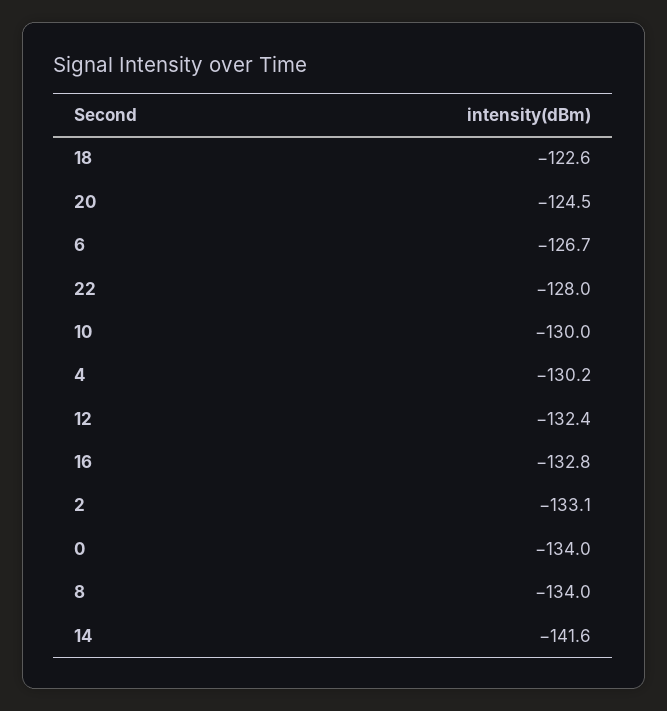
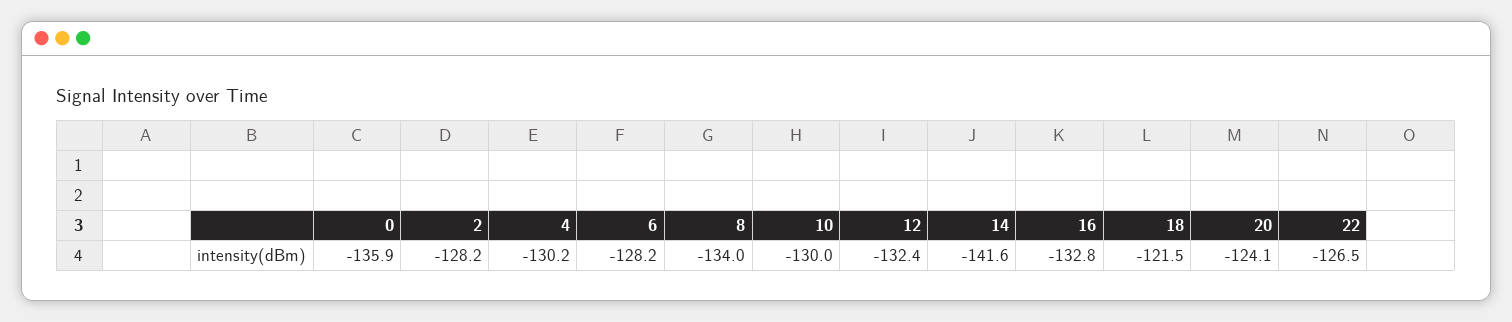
18: -122.6 -> -121.5
20: -124.5 -> -124.1
6: -126.7 -> -128.2
22: -128 -> -126.5
2: -133.1 -> -128.2
0: -134 -> -135.9

